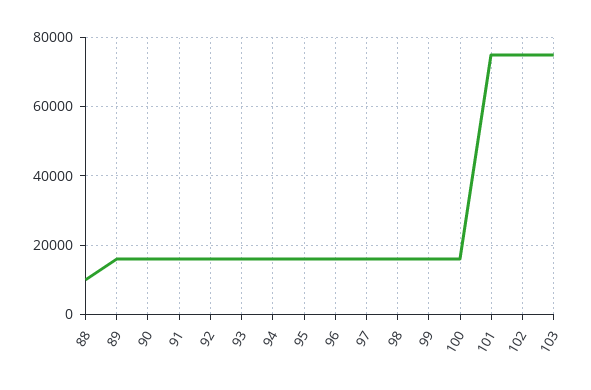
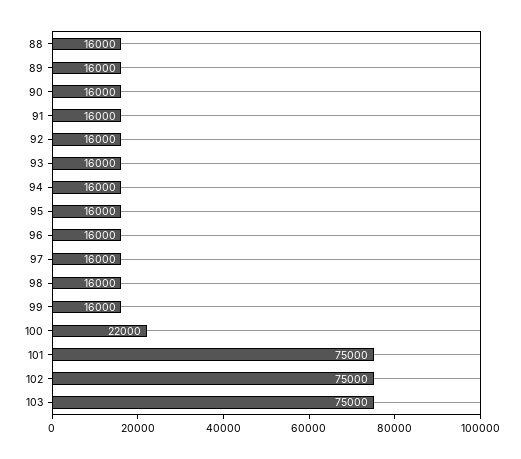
88: 10000 -> 16000
100: 16000 -> 22000

